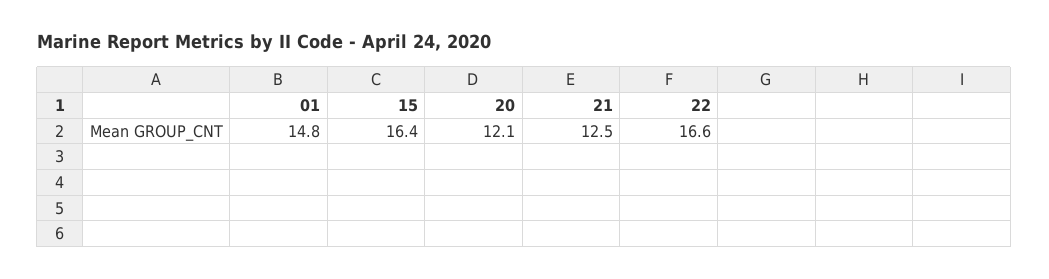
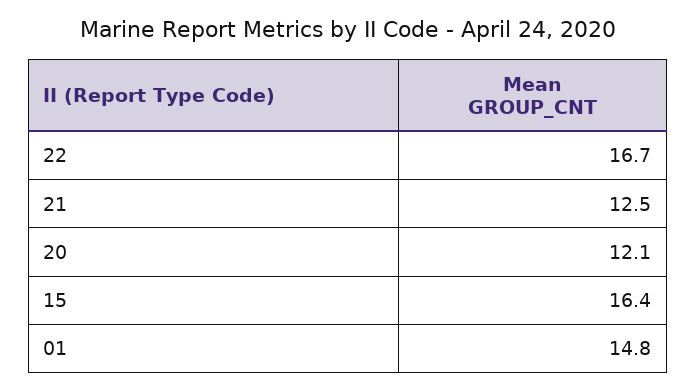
22: 16.6 -> 16.7

